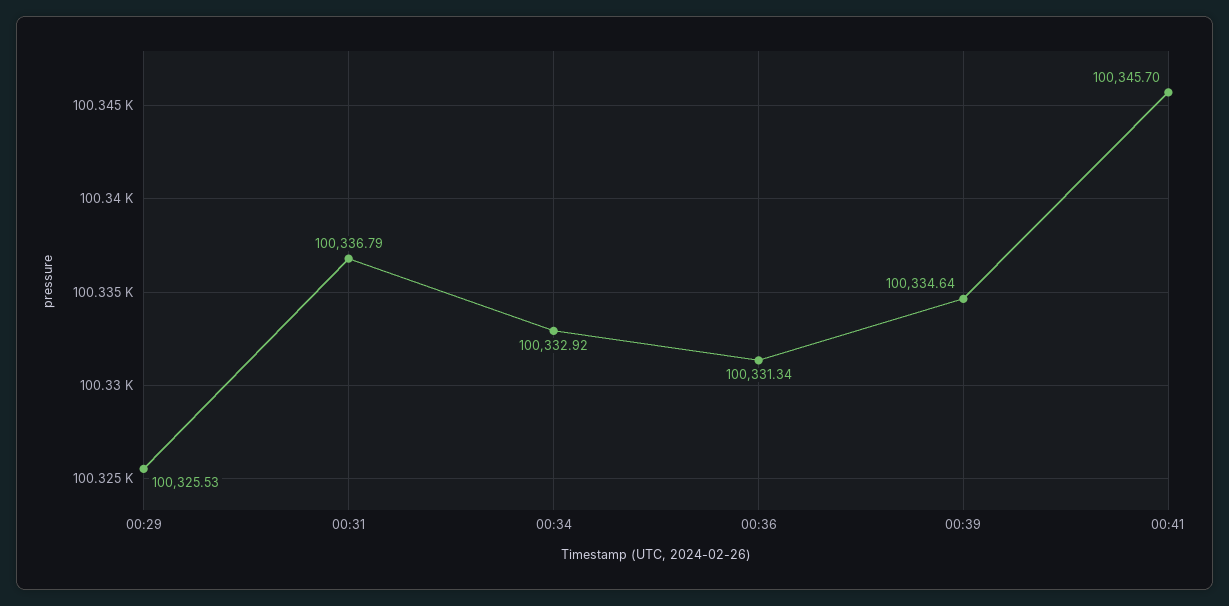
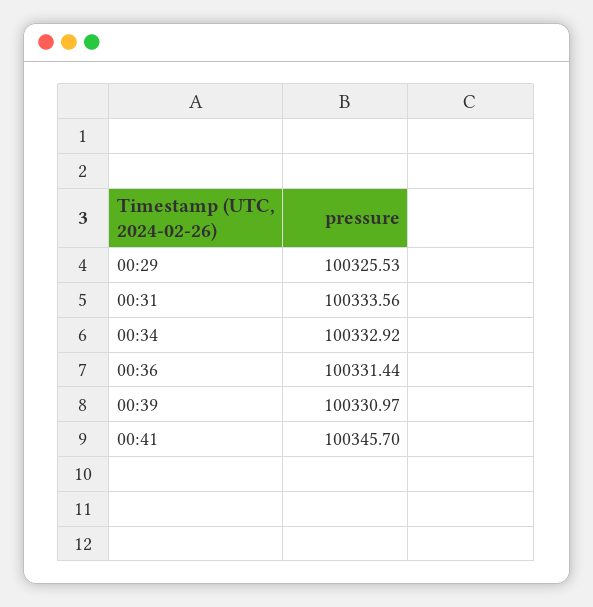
00:31: 100336.79 -> 100333.56
00:36: 100331.34 -> 100331.44
00:39: 100334.64 -> 100330.97

